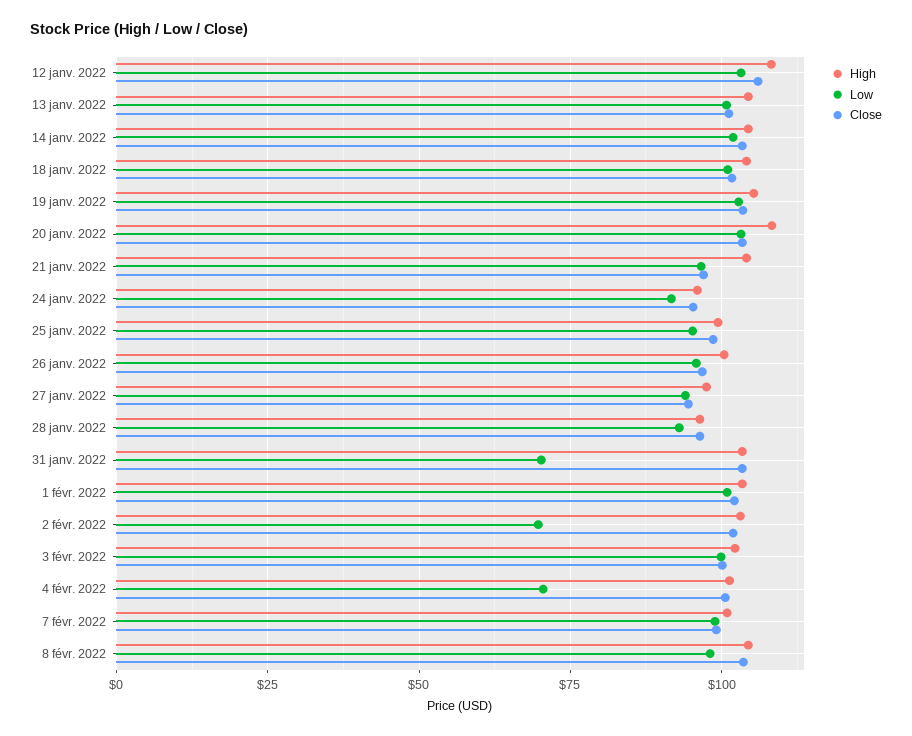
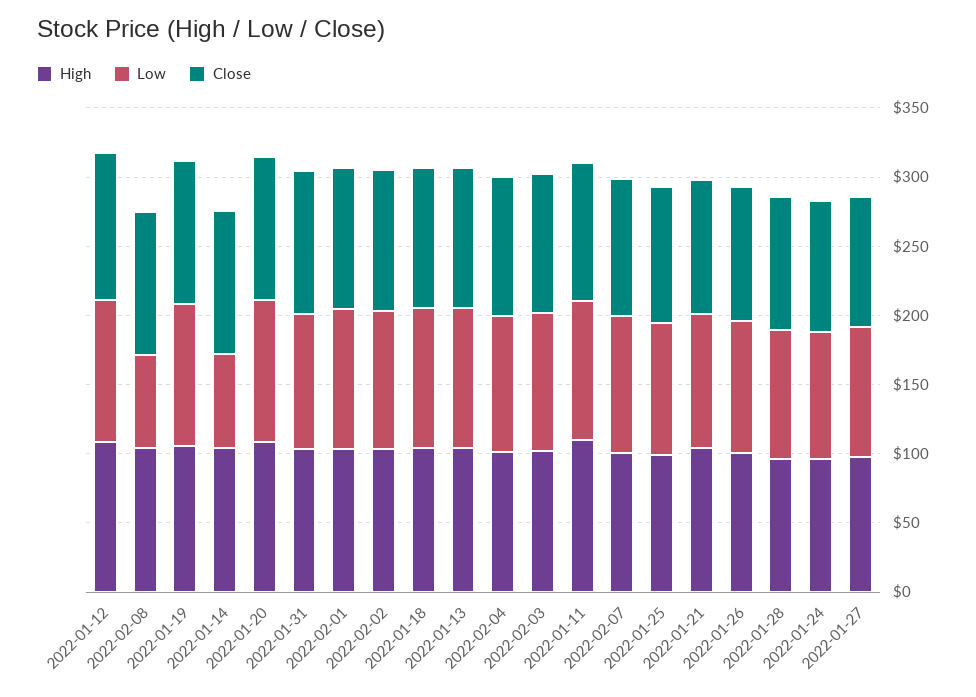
Low, 14 janv. 2022: 102.5 -> 70
Low, 31 janv. 2022: 70 -> 100
Low, 2 févr. 2022: 70 -> 100
Low, 4 févr. 2022: 70 -> 100
Low, 8 févr. 2022: 97.5 -> 70
High, 2022-01-11: none -> 110
Low, 2022-01-11: none -> 100
Close, 2022-01-11: none -> 100

